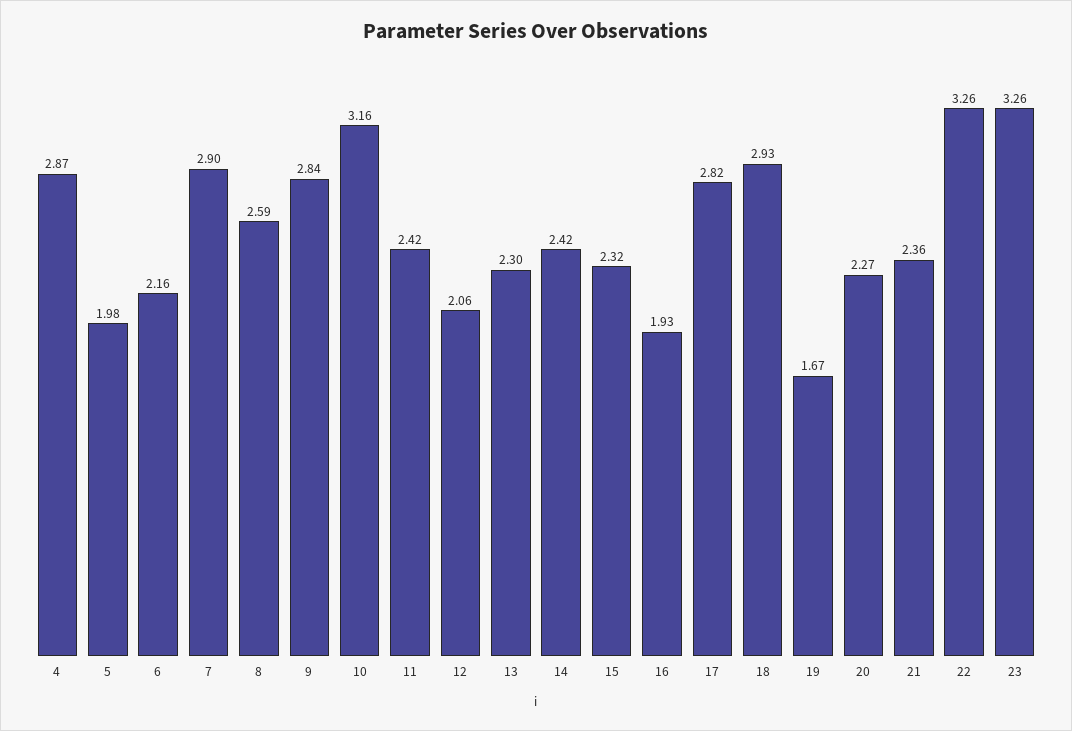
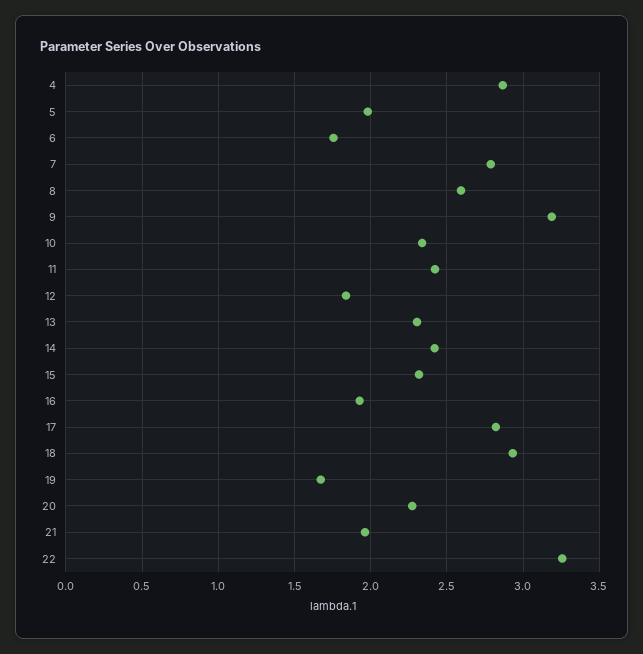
6: 2.16 -> 1.75
7: 2.9 -> 2.8
9: 2.84 -> 3.2
10: 3.16 -> 2.35
12: 2.06 -> 1.85
21: 2.36 -> 1.95
23: 3.26 -> none

